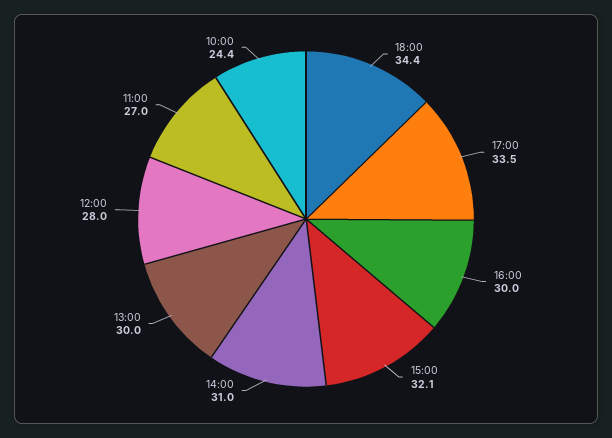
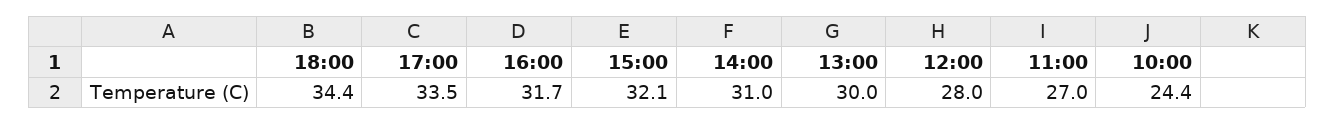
16:00: 30 -> 31.7

